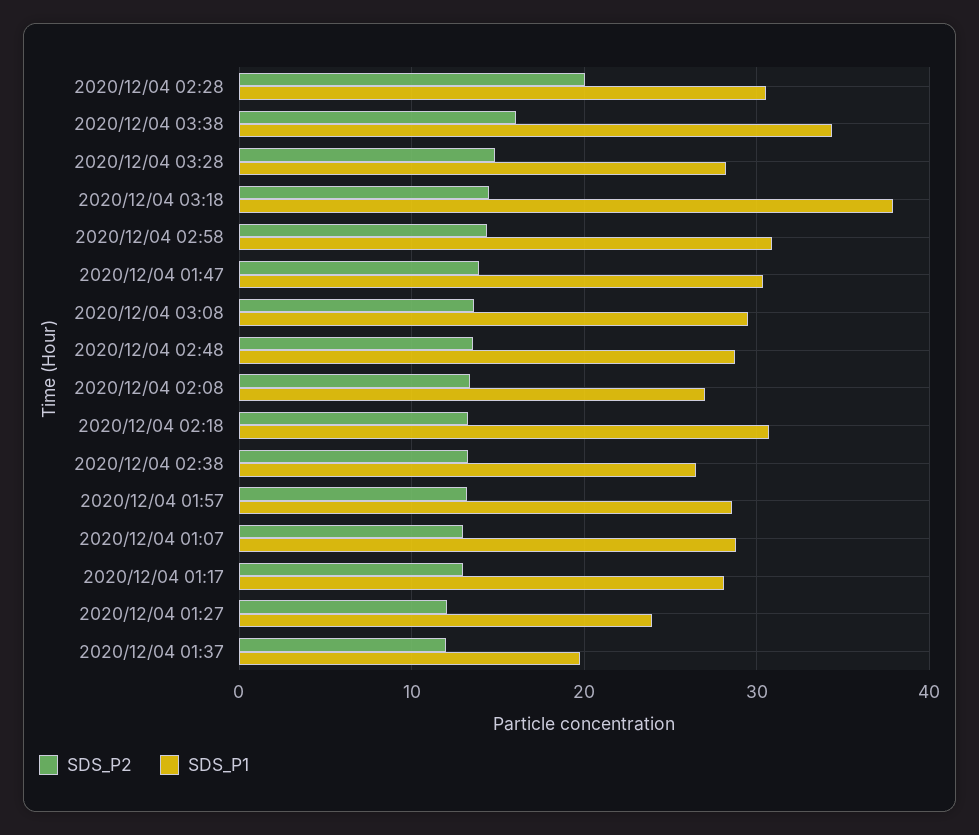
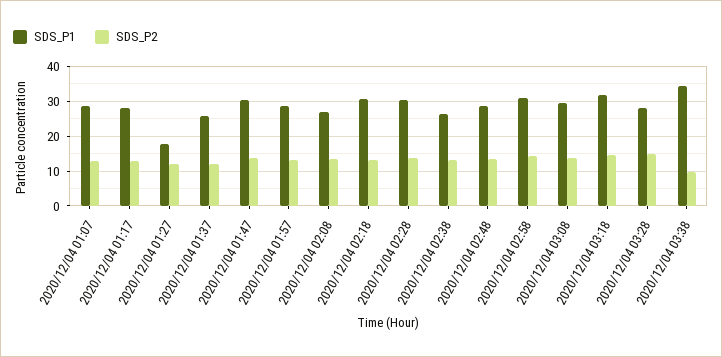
SDS_P2, 2020/12/04 02:28: 20 -> 14
SDS_P2, 2020/12/04 03:38: 16 -> 10
SDS_P1, 2020/12/04 03:18: 38 -> 32
SDS_P1, 2020/12/04 01:27: 24 -> 18
SDS_P1, 2020/12/04 01:37: 20 -> 26

